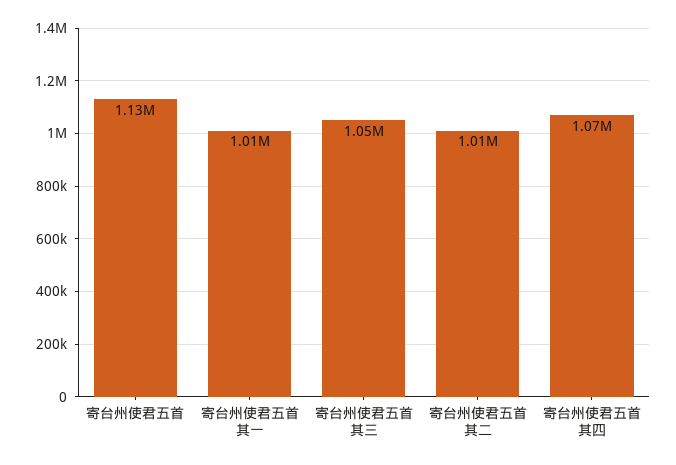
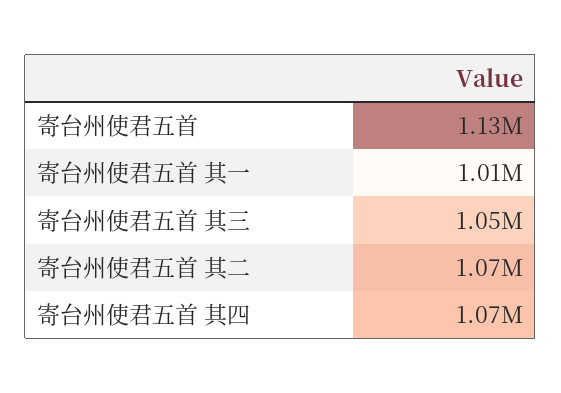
寄台州使君五首 其二: 1010000 -> 1070000

